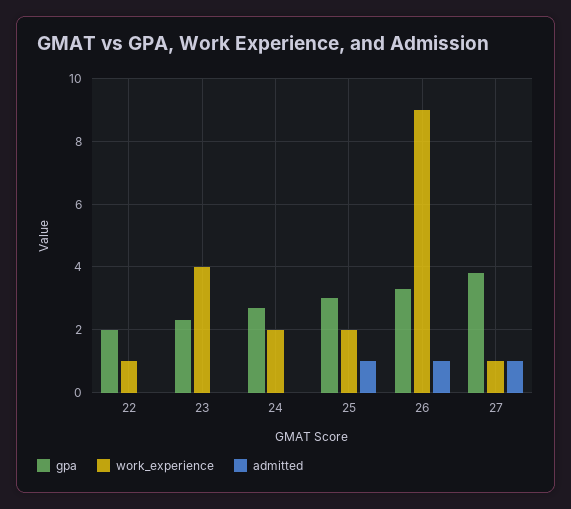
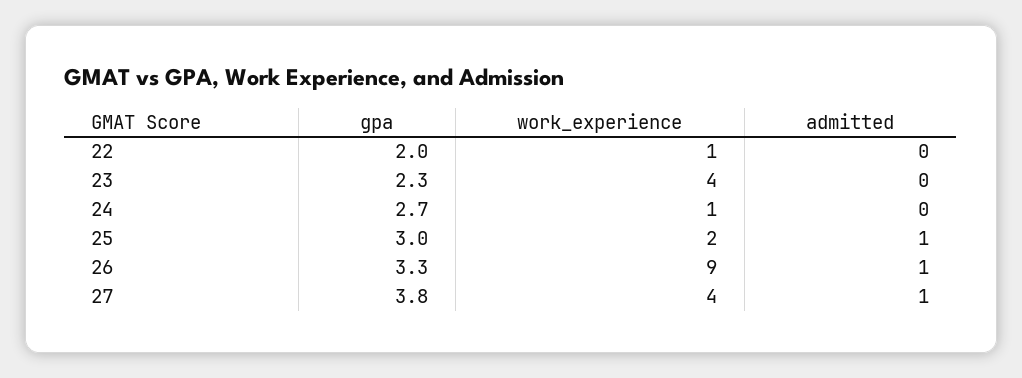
work_experience, 24: 2 -> 1
work_experience, 27: 1 -> 4

